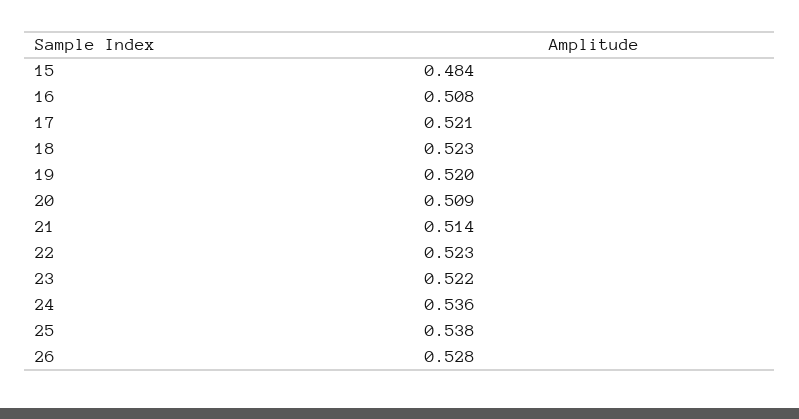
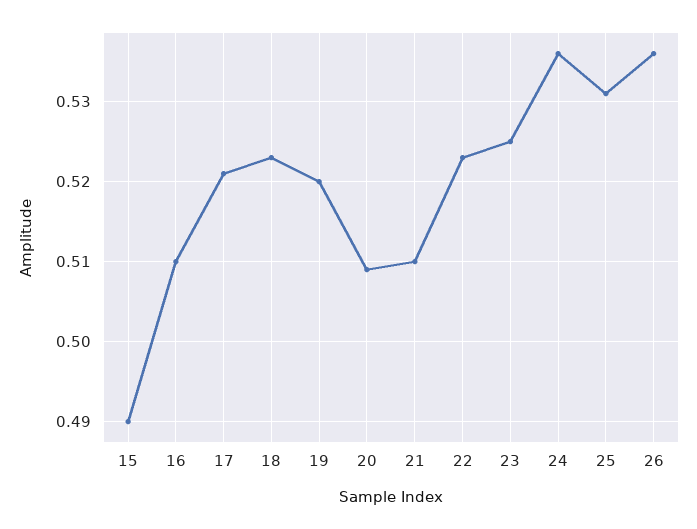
15: 0.484 -> 0.49
16: 0.508 -> 0.51
21: 0.514 -> 0.51
23: 0.522 -> 0.525
25: 0.538 -> 0.531
26: 0.528 -> 0.536

